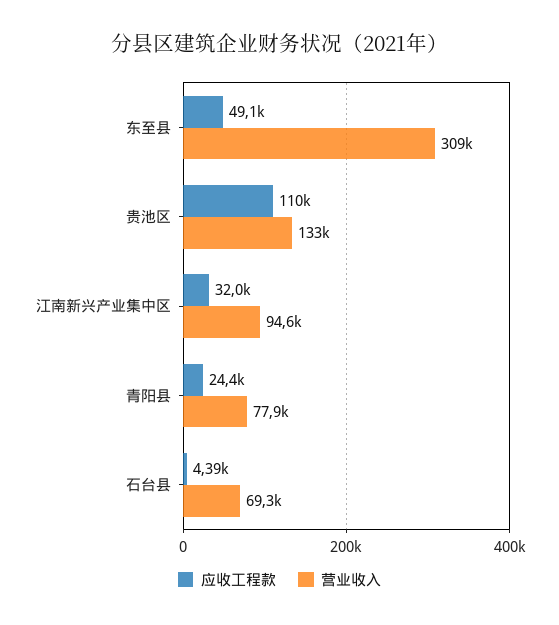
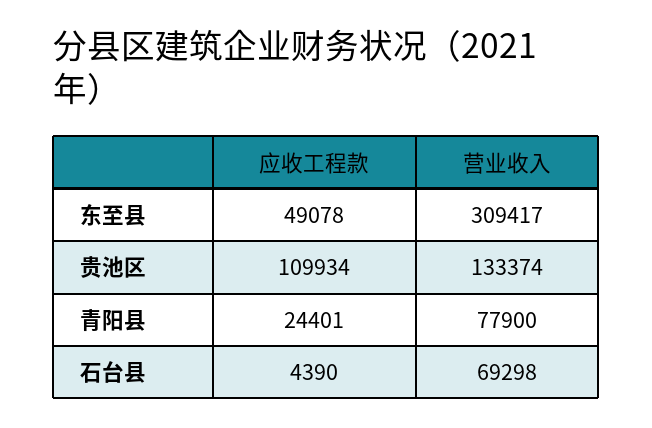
应收工程款, 江南新兴产业集中区: 32000 -> none
营业收入, 江南新兴产业集中区: 94600 -> none

